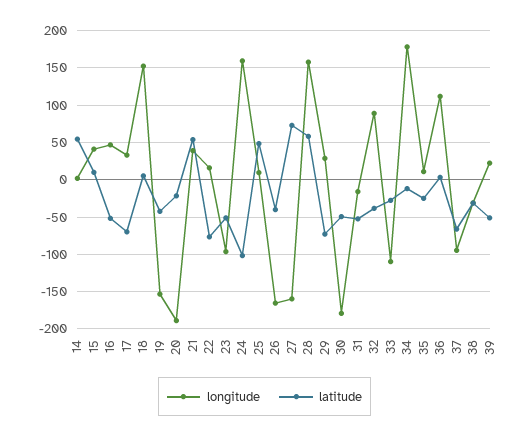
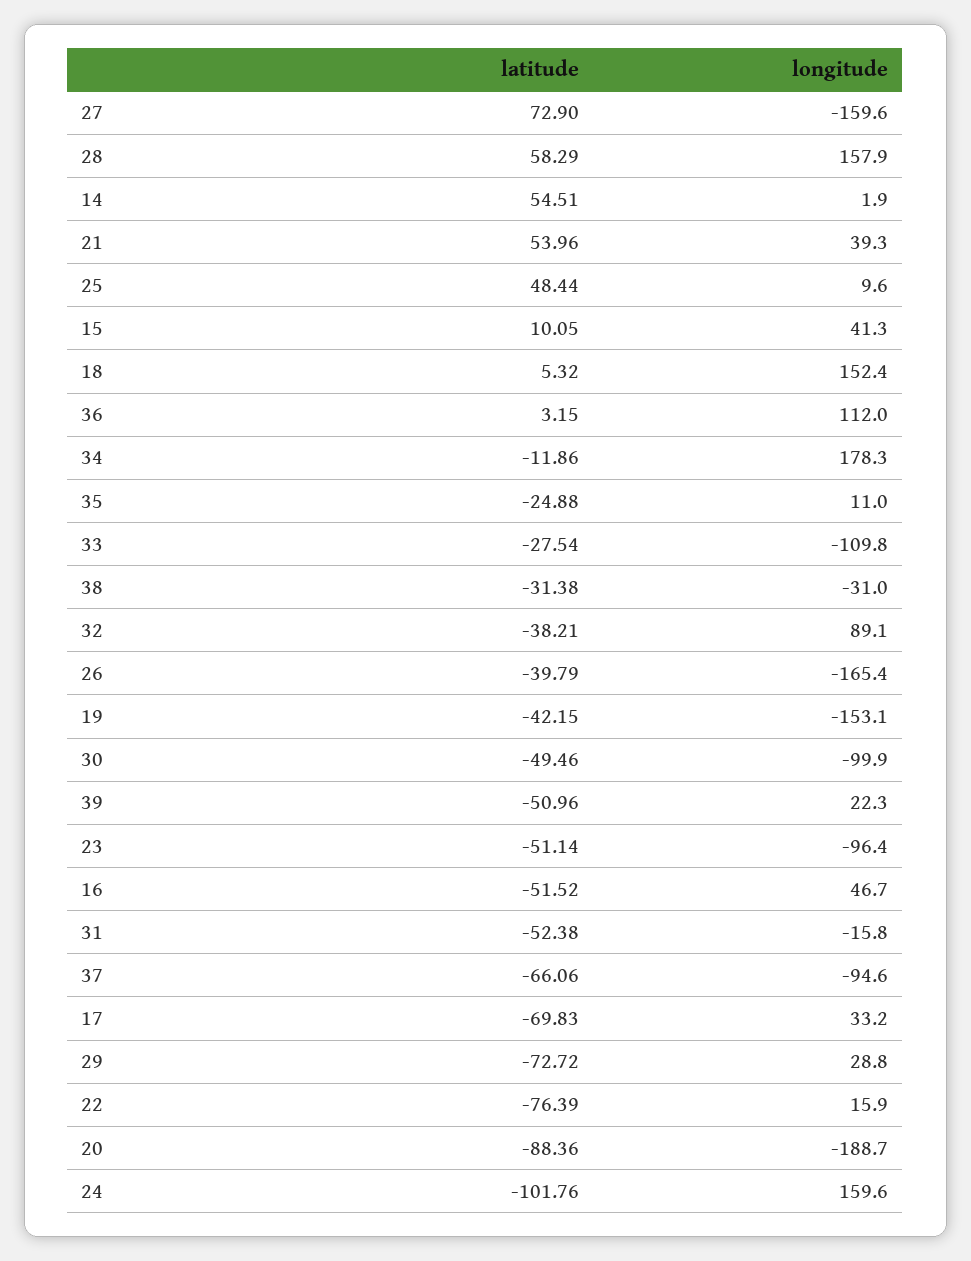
latitude, 20: -20 -> -88.36
longitude, 30: -180 -> -99.9

